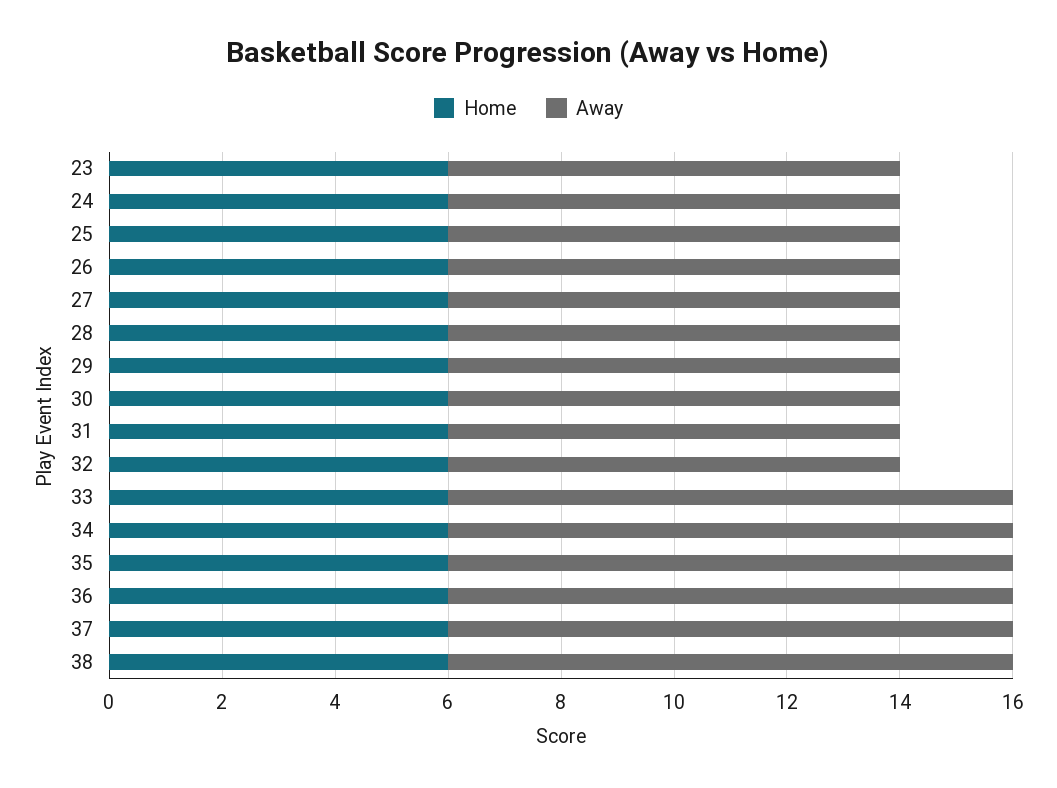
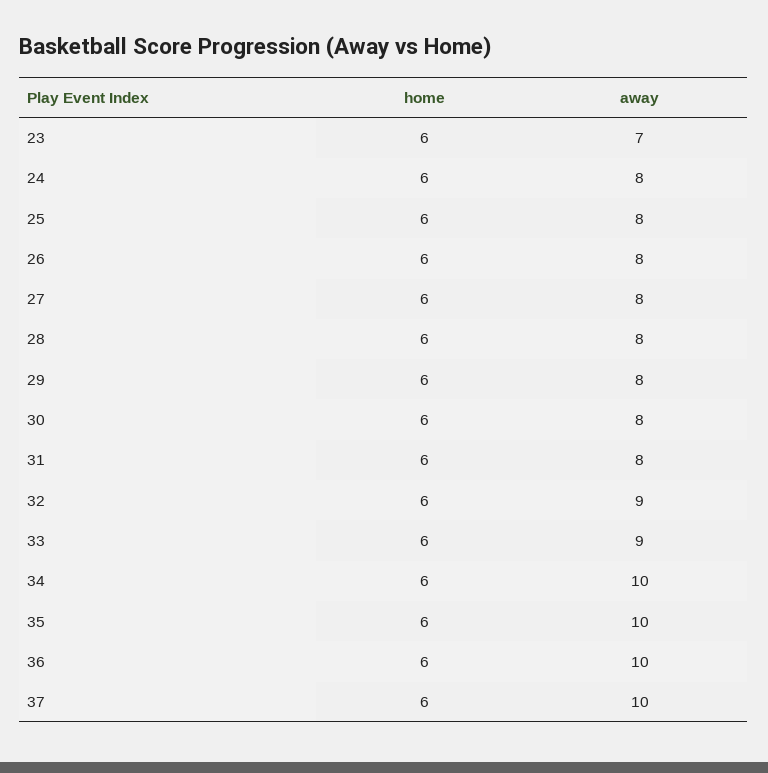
Away, 23: 8 -> 7
Away, 32: 8 -> 9
Away, 33: 10 -> 9
Home, 38: 6 -> none
Away, 38: 10 -> none

